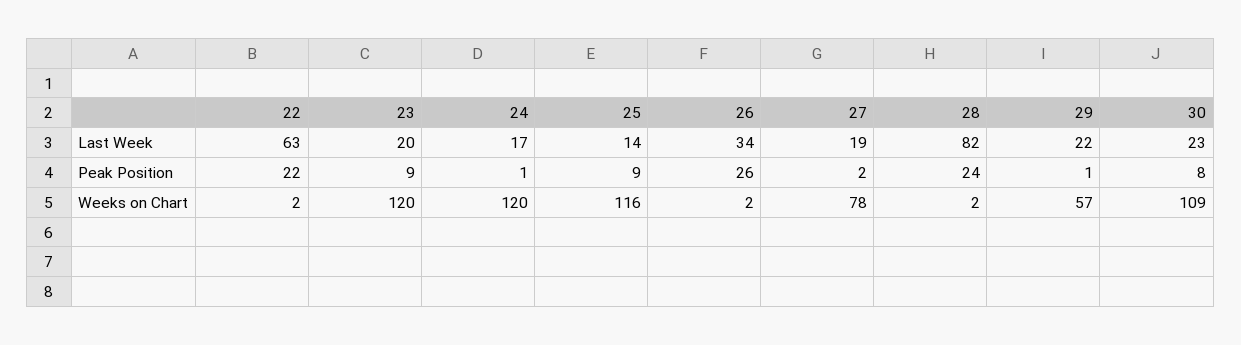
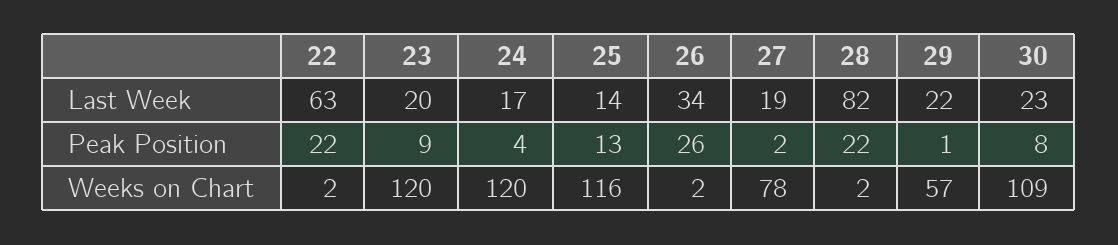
24, Peak Position: 1 -> 4
25, Peak Position: 9 -> 13
28, Peak Position: 24 -> 22

